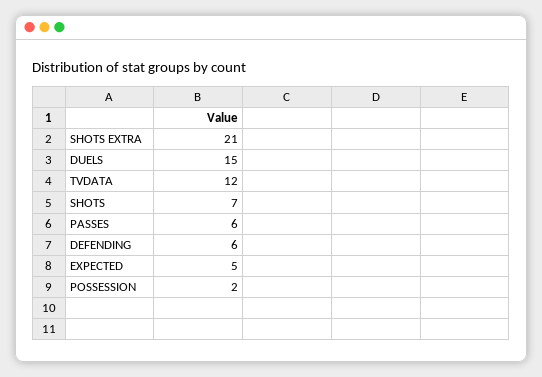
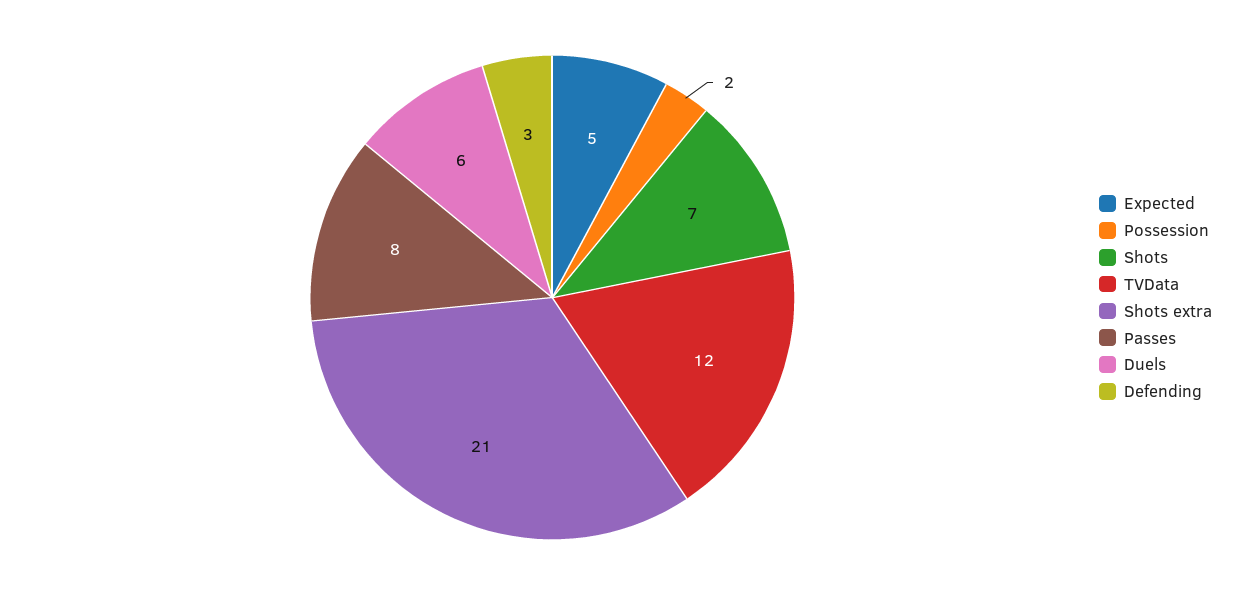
DUELS: 15 -> 6
PASSES: 6 -> 8
DEFENDING: 6 -> 3

